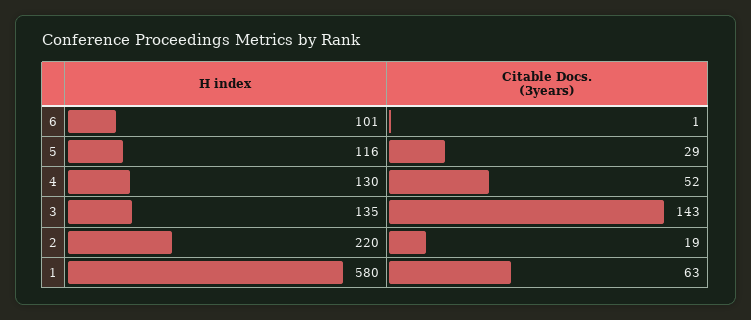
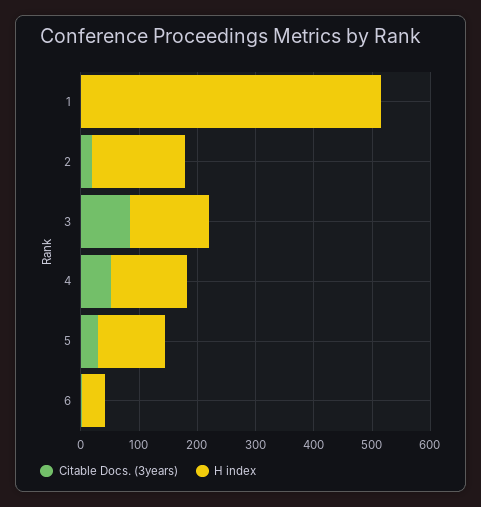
H index, 6: 101 -> 40
Citable Docs. (3years), 3: 143 -> 80
H index, 2: 220 -> 160
H index, 1: 580 -> 520
Citable Docs. (3years), 1: 63 -> 0

